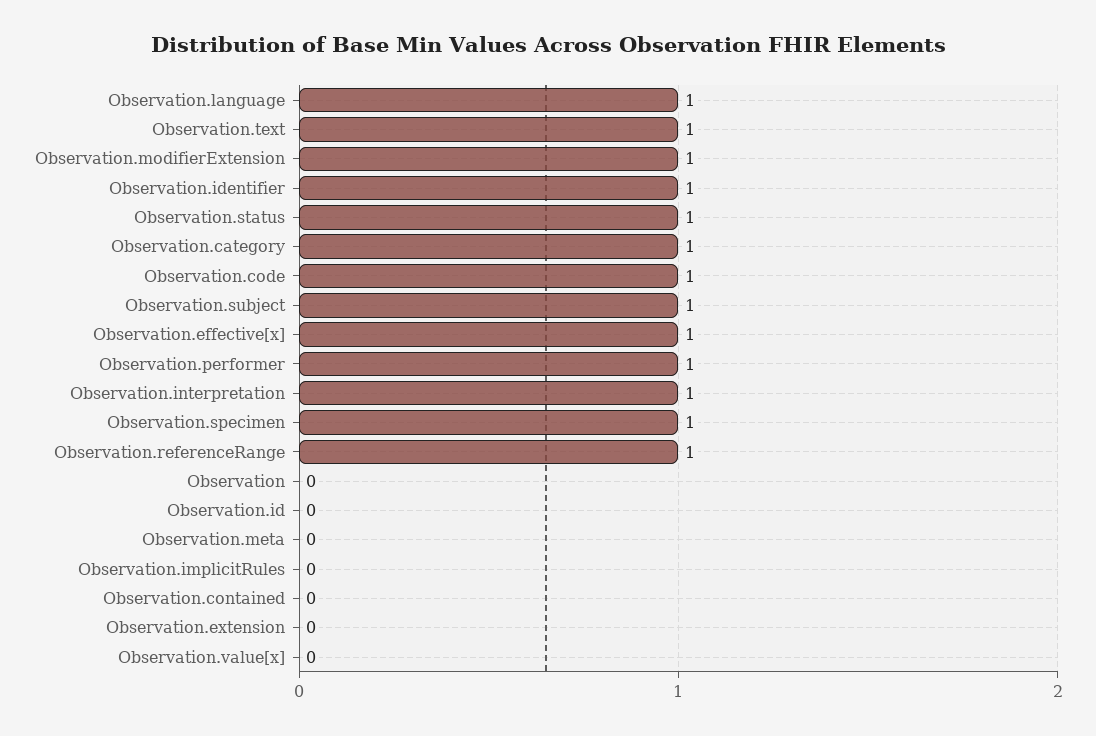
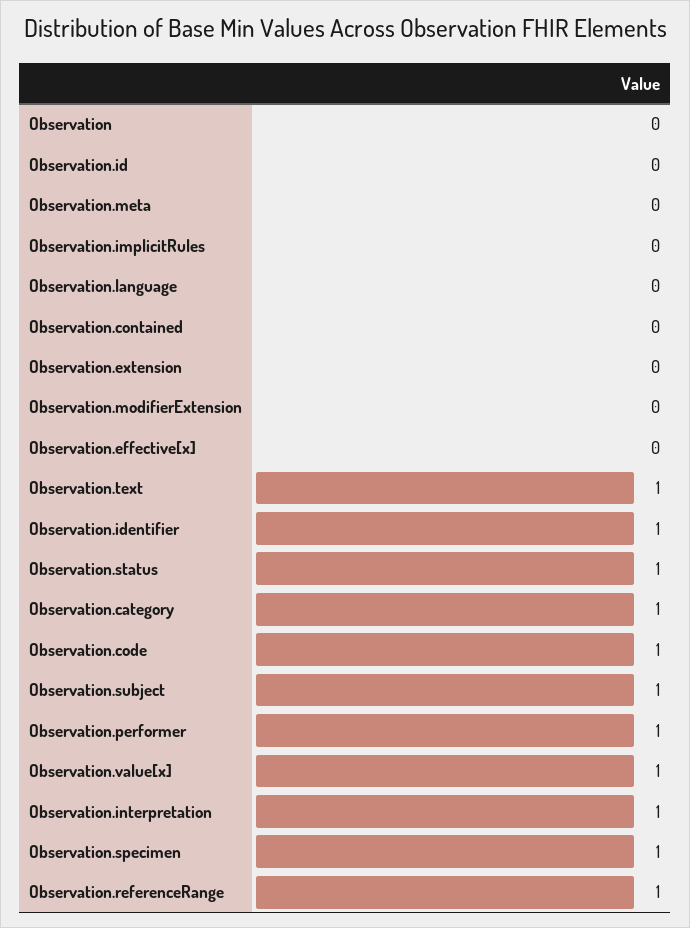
Observation.language: 1 -> 0
Observation.modifierExtension: 1 -> 0
Observation.effective[x]: 1 -> 0
Observation.value[x]: 0 -> 1

